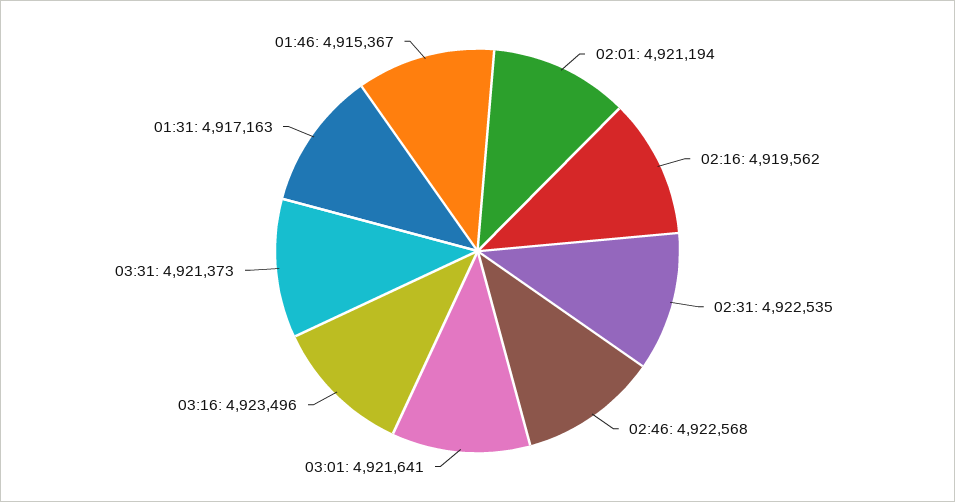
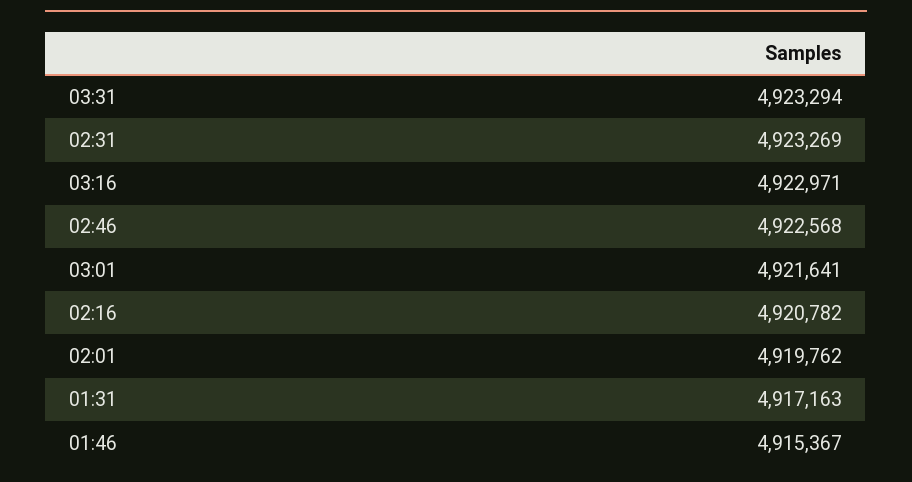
02:01: 4921194 -> 4919762
02:16: 4919562 -> 4920782
02:31: 4922535 -> 4923269
03:16: 4923496 -> 4922971
03:31: 4921373 -> 4923294

